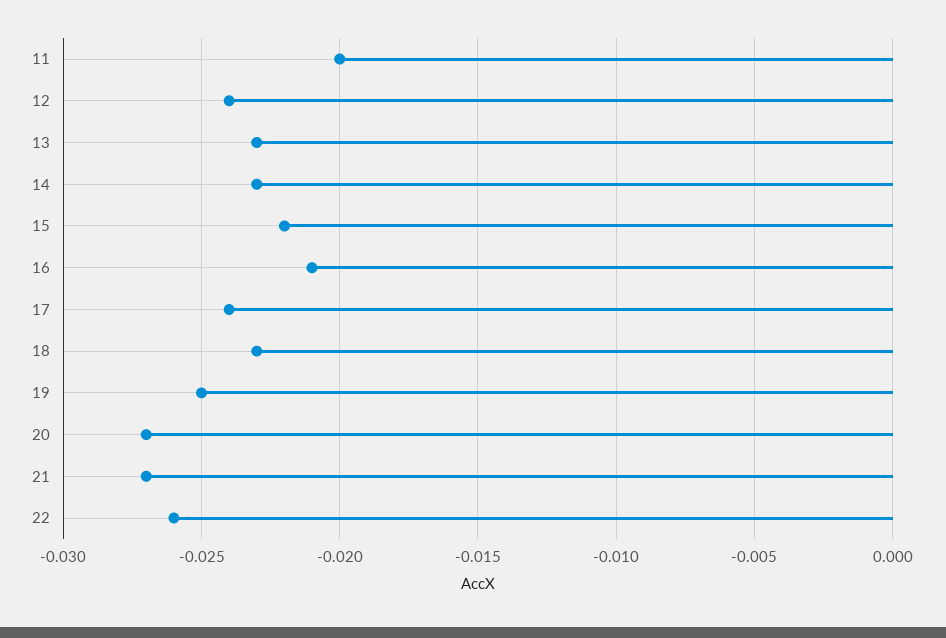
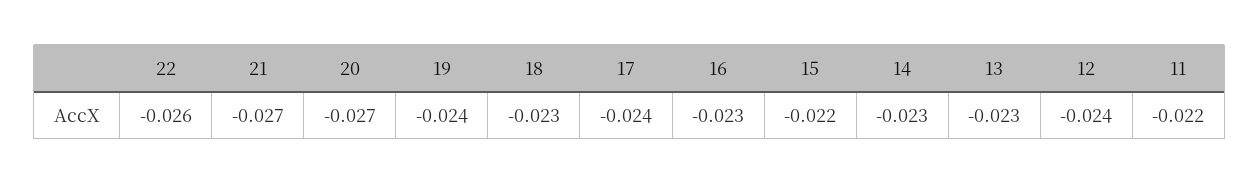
11: -0.02 -> -0.022
16: -0.021 -> -0.023
19: -0.025 -> -0.024

